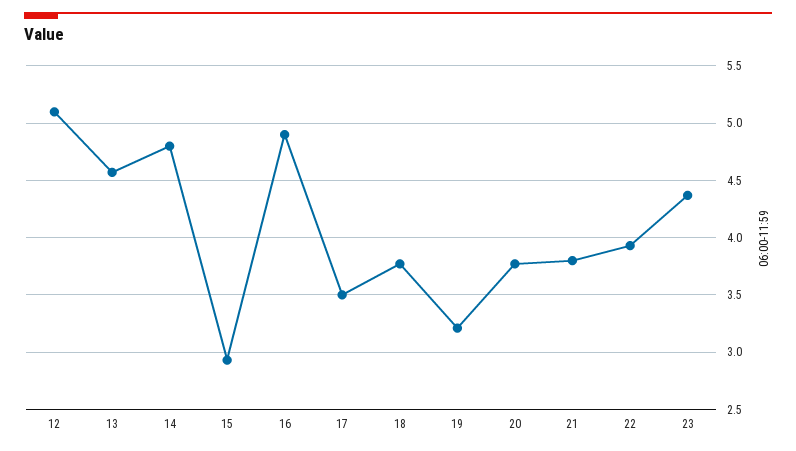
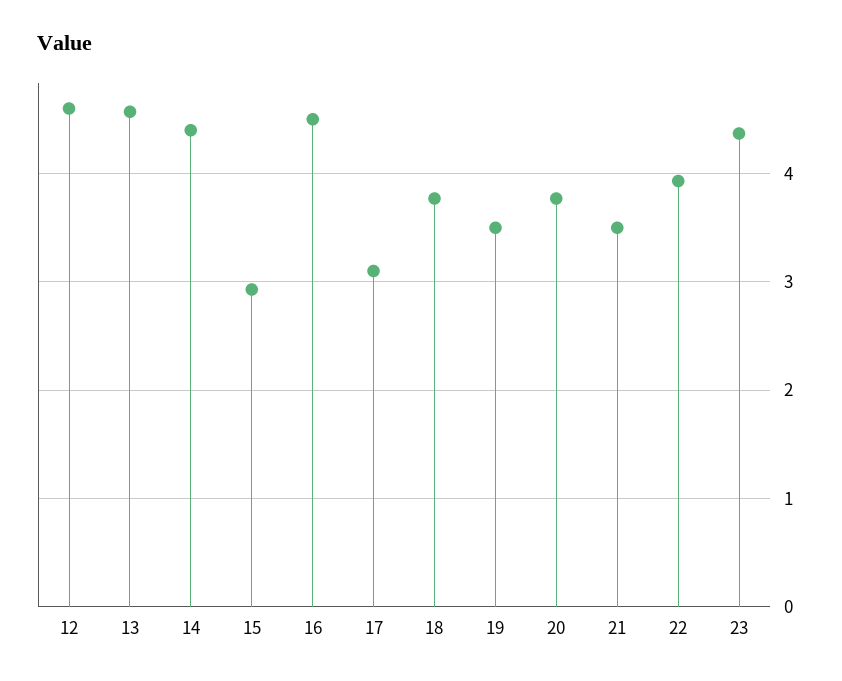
12: 5.1 -> 4.6
14: 4.8 -> 4.4
16: 4.9 -> 4.5
17: 3.5 -> 3.1
19: 3.2 -> 3.5
21: 3.8 -> 3.5

